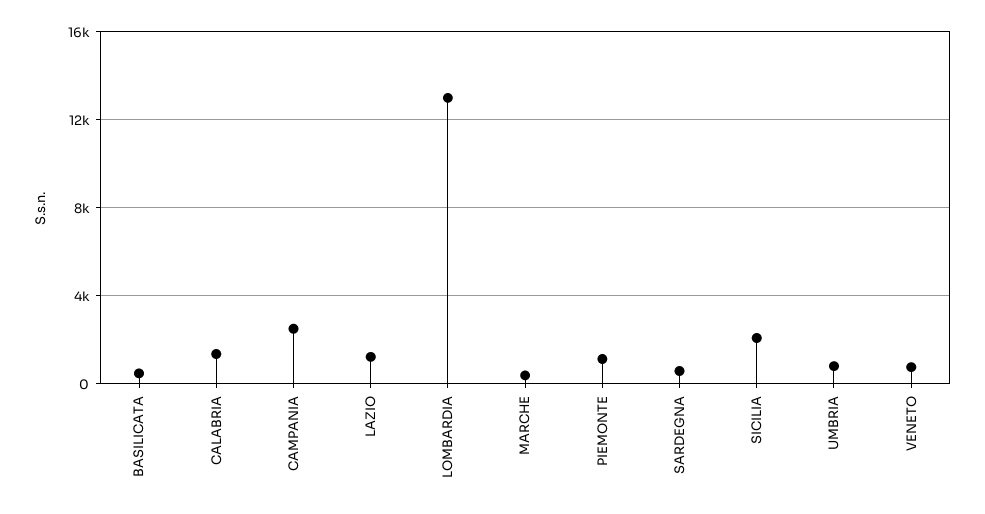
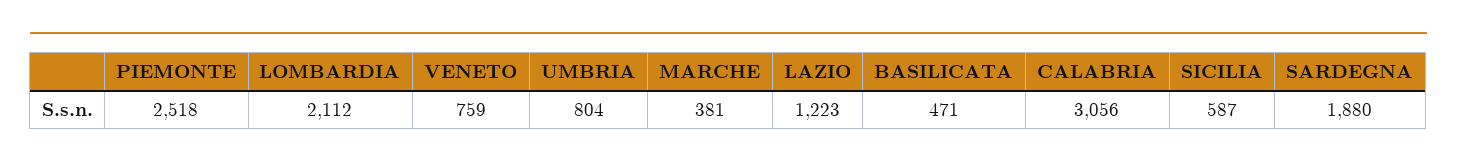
CALABRIA: 1500 -> 3056
CAMPANIA: 2500 -> none
LOMBARDIA: 13000 -> 2112
PIEMONTE: 1000 -> 2518
SARDEGNA: 500 -> 1880
SICILIA: 2000 -> 587

